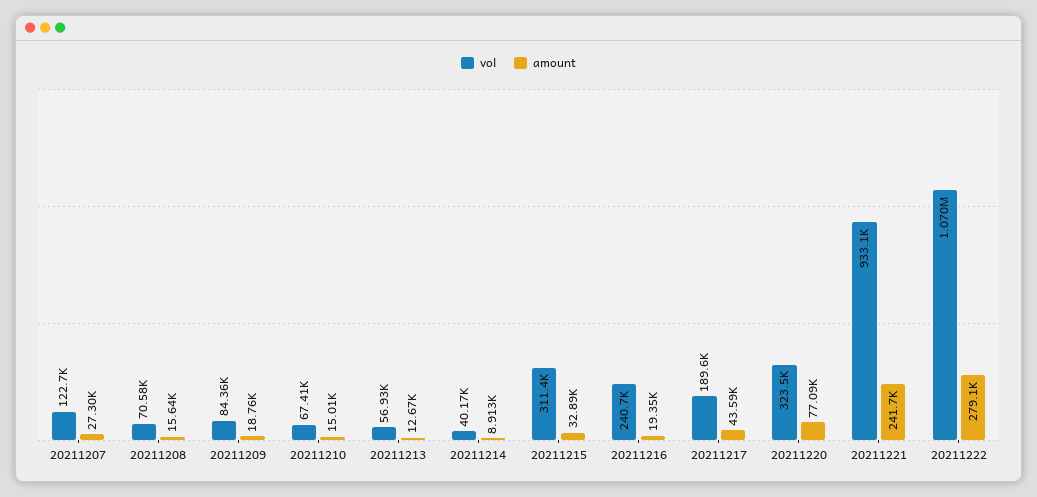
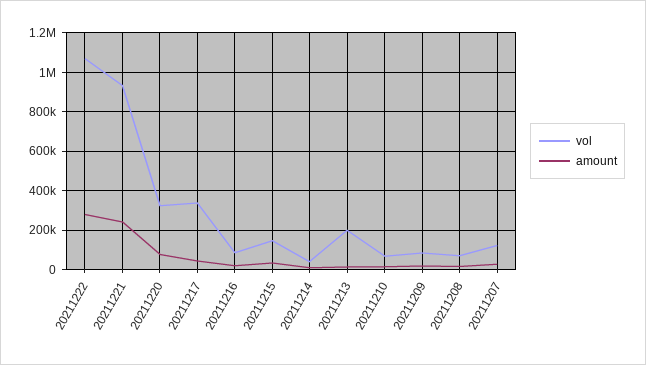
vol, 20211213: 56930 -> 200000
vol, 20211215: 311400 -> 150000
vol, 20211216: 240700 -> 100000
vol, 20211217: 189600 -> 350000

